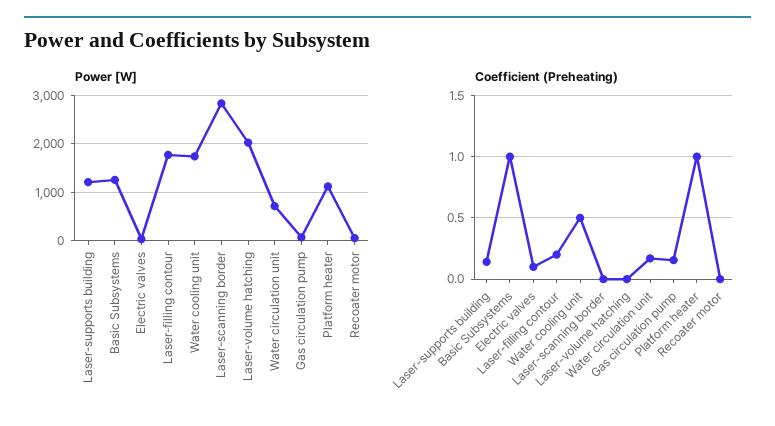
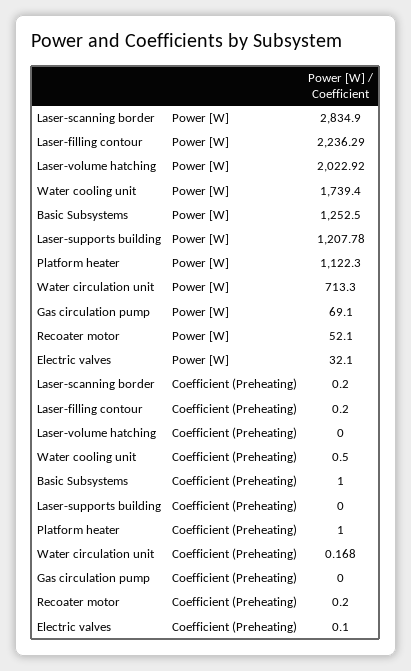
Power [W], Laser-filling contour: 1800 -> 2236.29
Coefficient (Preheating), Laser-supports building: 0.15 -> 0
Coefficient (Preheating), Laser-scanning border: 0 -> 0.2
Coefficient (Preheating), Gas circulation pump: 0.15 -> 0
Coefficient (Preheating), Recoater motor: 0 -> 0.2

